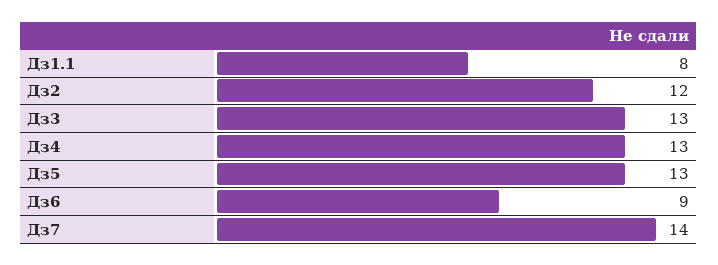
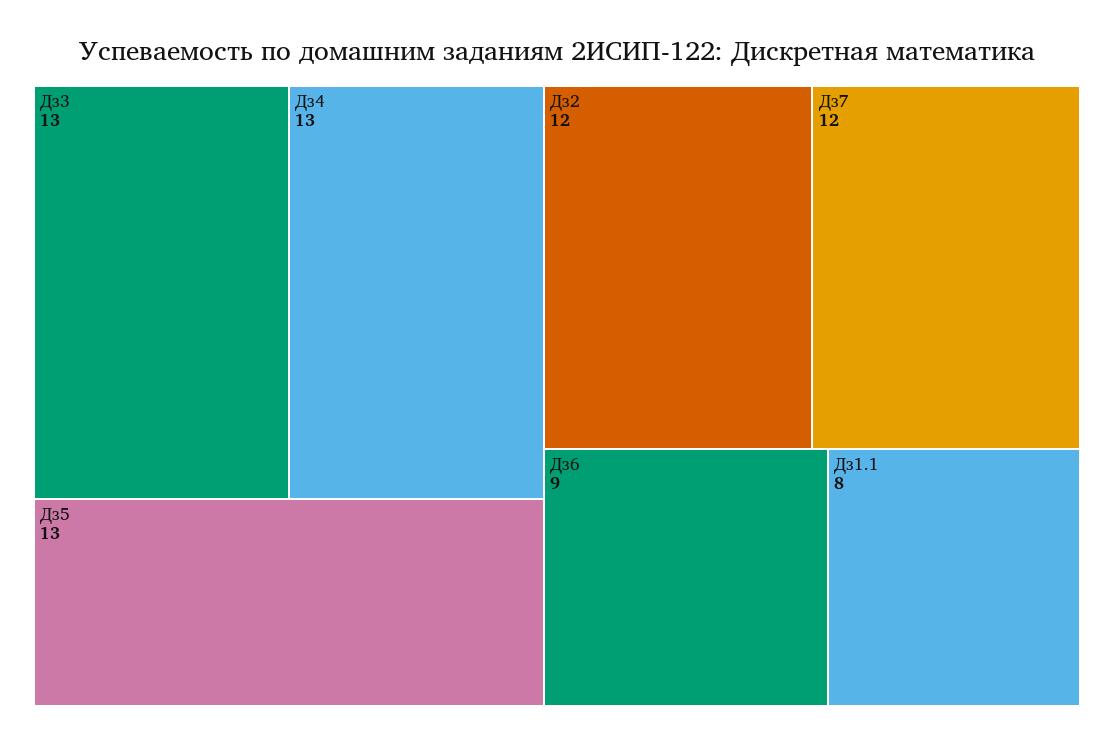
Дз7: 14 -> 12

